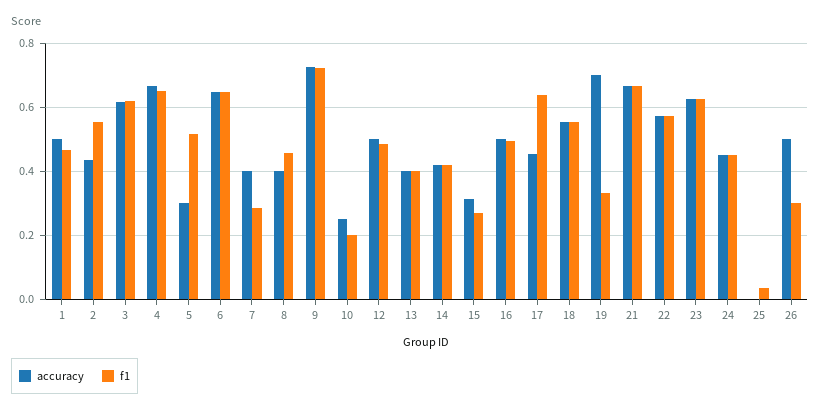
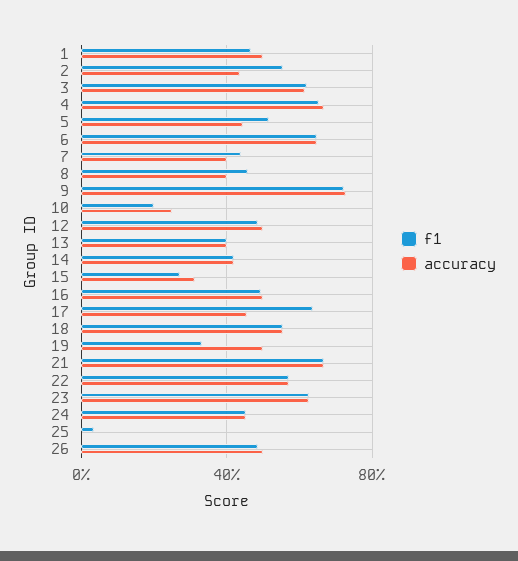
accuracy, 5: 0.3 -> 0.45
f1, 7: 0.28 -> 0.45
accuracy, 19: 0.7 -> 0.5
f1, 26: 0.3 -> 0.5

